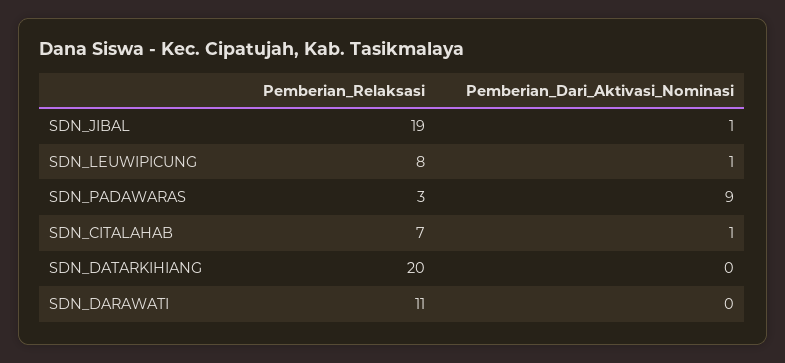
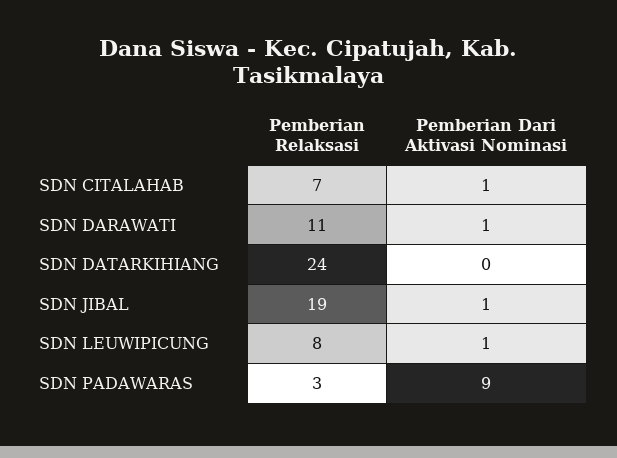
Pemberian_Relaksasi, SDN_DATARKIHIANG: 20 -> 24
Pemberian_Dari_Aktivasi_Nominasi, SDN_DARAWATI: 0 -> 1

